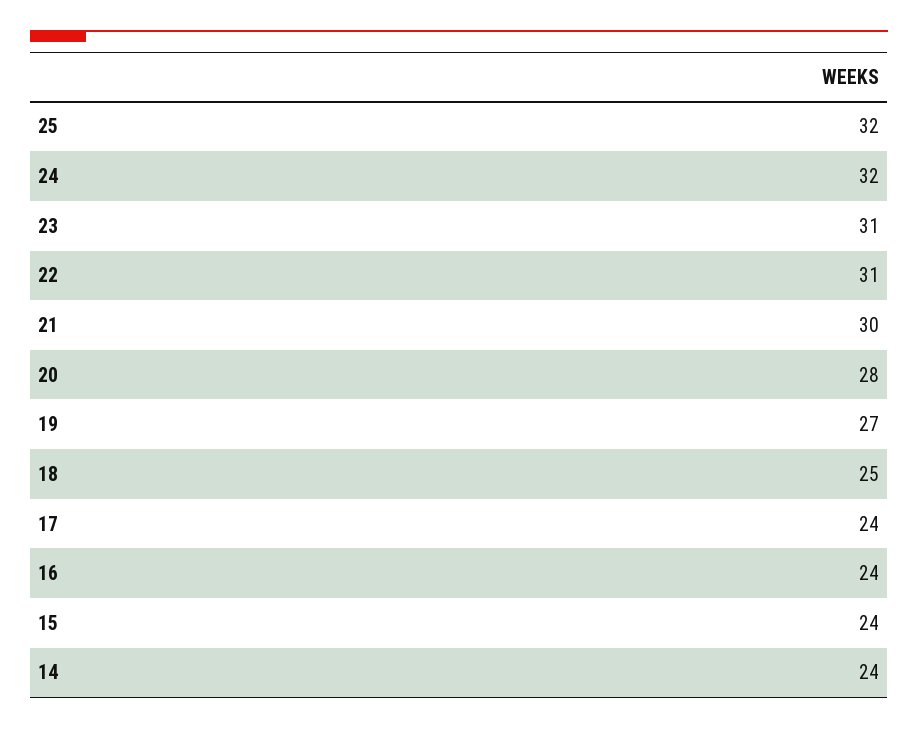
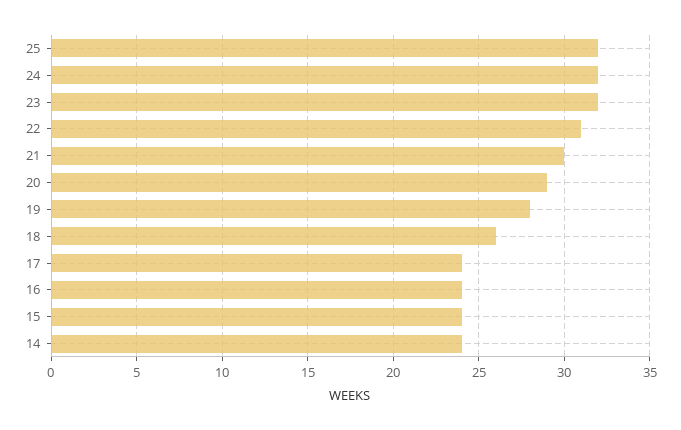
23: 31 -> 32
20: 28 -> 29
19: 27 -> 28
18: 25 -> 26

